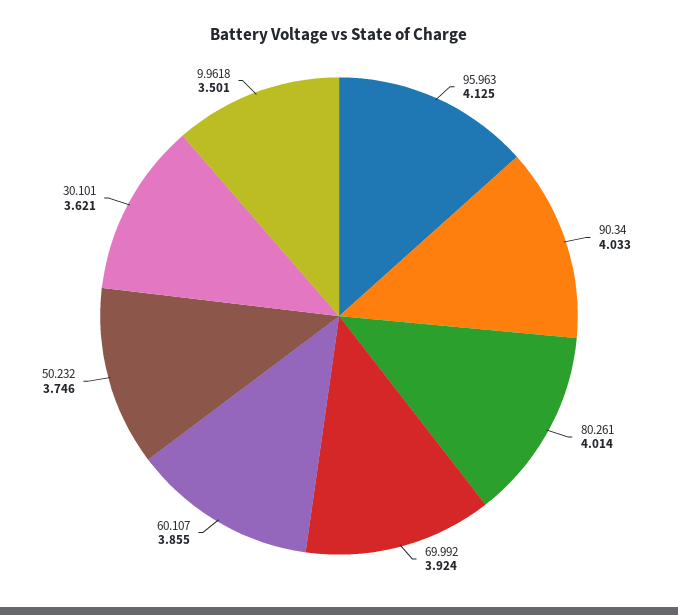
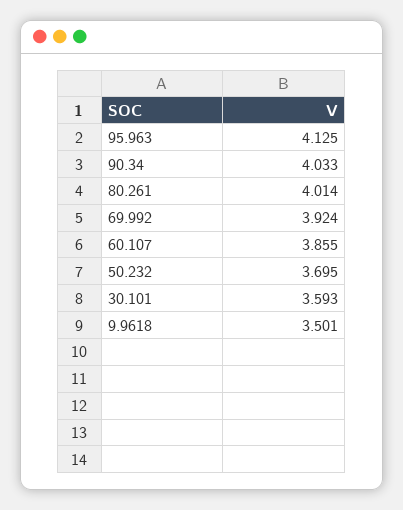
50.232: 3.746 -> 3.695
30.101: 3.621 -> 3.593

